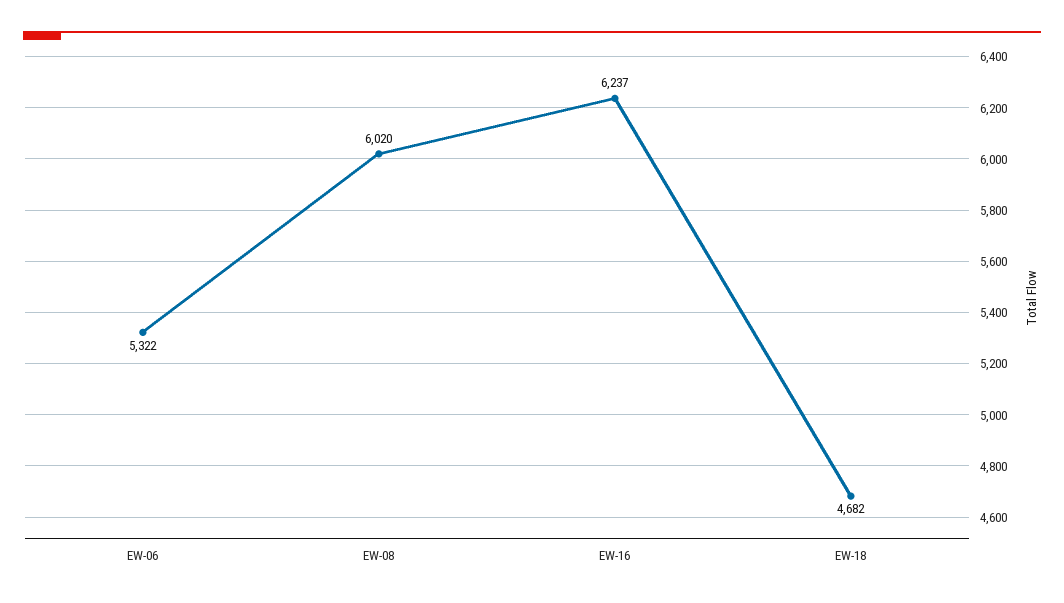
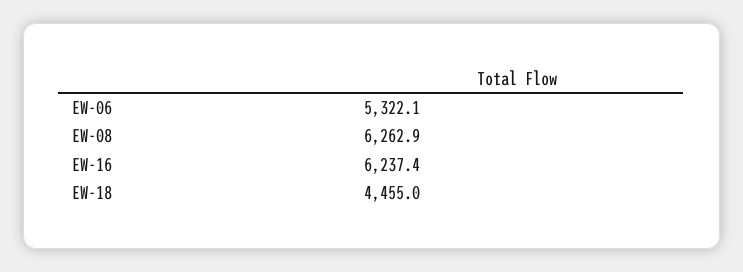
EW-08: 6020 -> 6262.9
EW-18: 4682 -> 4455

